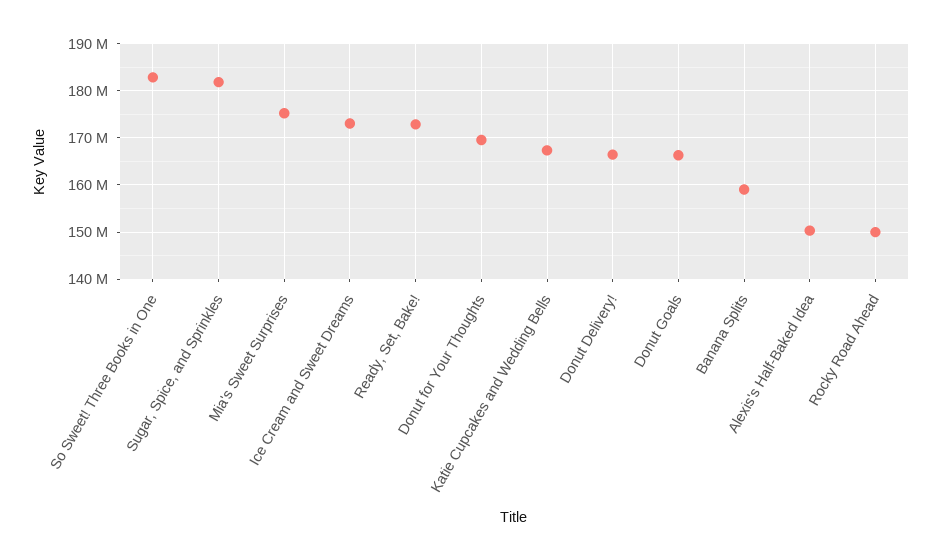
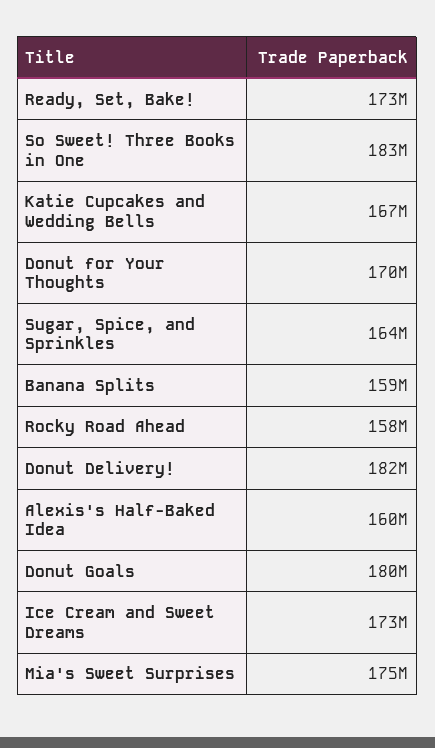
Sugar, Spice, and Sprinkles: 182000000 -> 164000000
Donut Delivery!: 166000000 -> 182000000
Donut Goals: 166000000 -> 180000000
Alexis's Half-Baked Idea: 150000000 -> 160000000
Rocky Road Ahead: 150000000 -> 158000000

